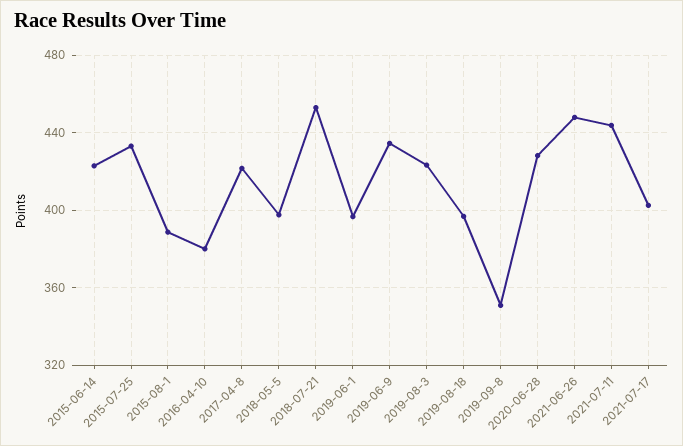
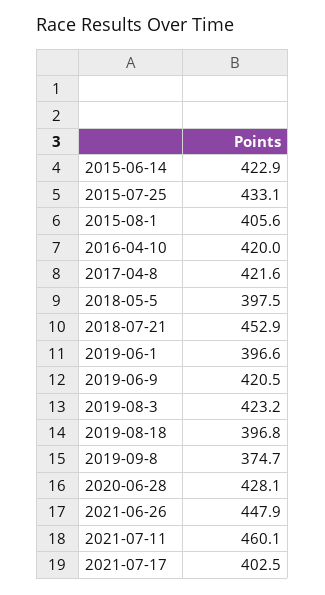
2015-08-1: 390 -> 405.6
2016-04-10: 380 -> 420
2019-06-9: 435 -> 420.5
2019-09-8: 350 -> 374.7
2021-07-11: 445 -> 460.1

